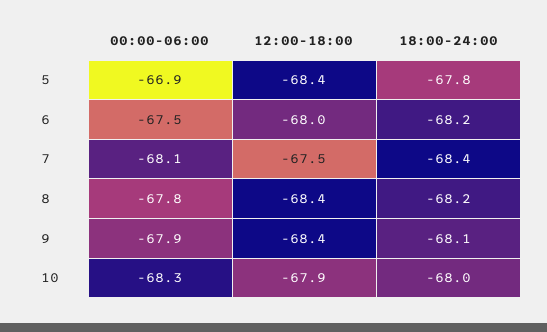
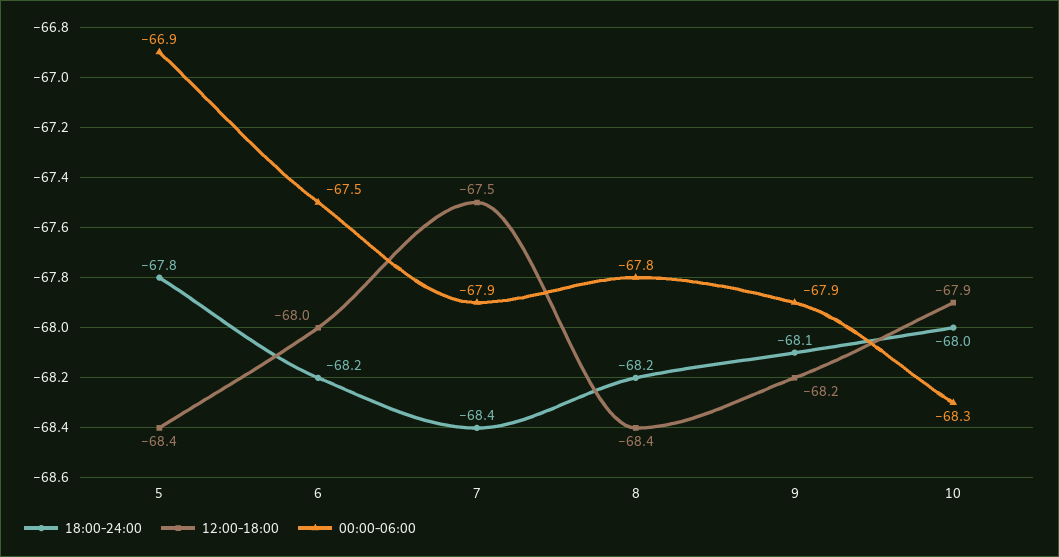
00:00-06:00, 7: -68.1 -> -67.9
12:00-18:00, 9: -68.4 -> -68.2

